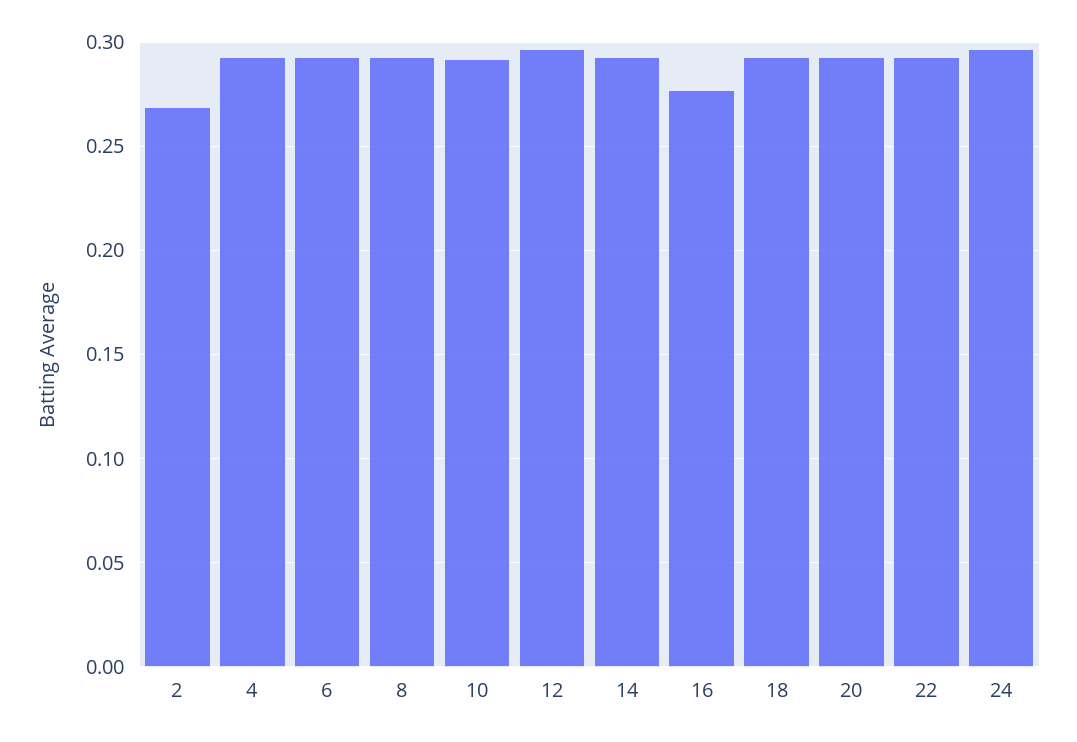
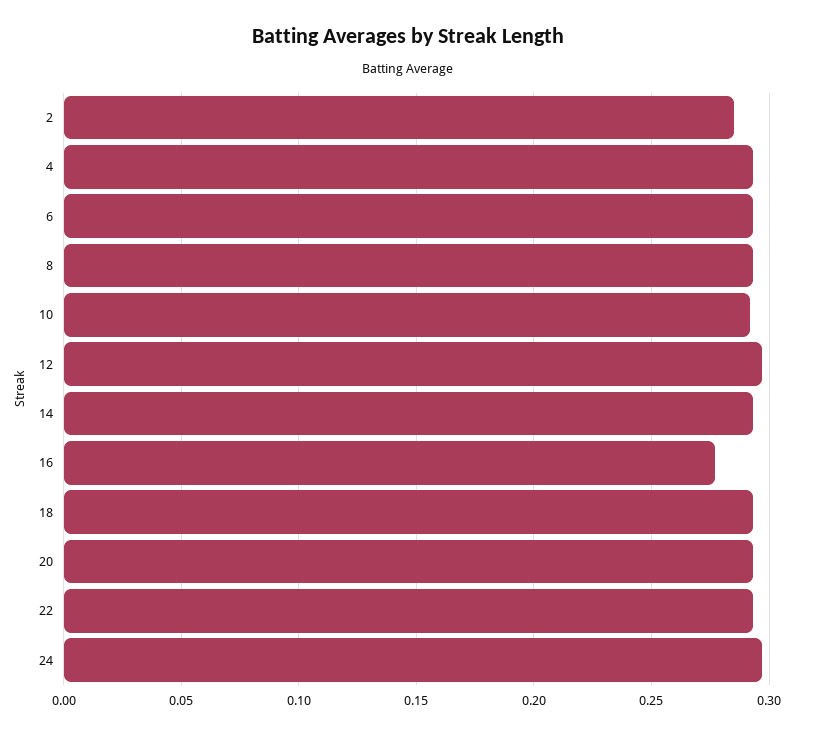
2: 0.27 -> 0.285

